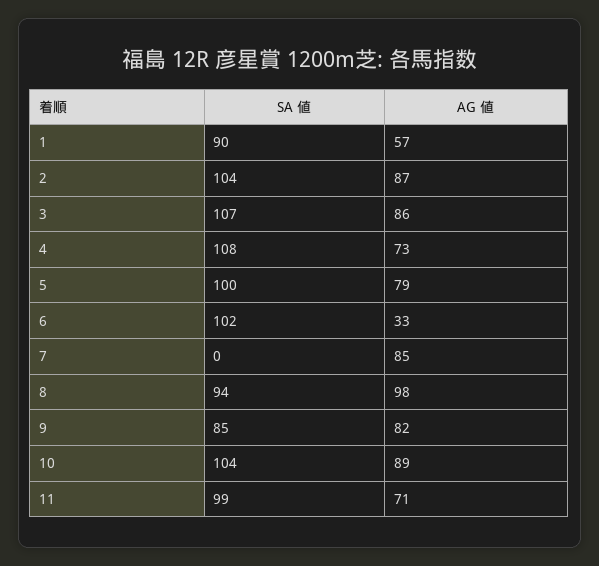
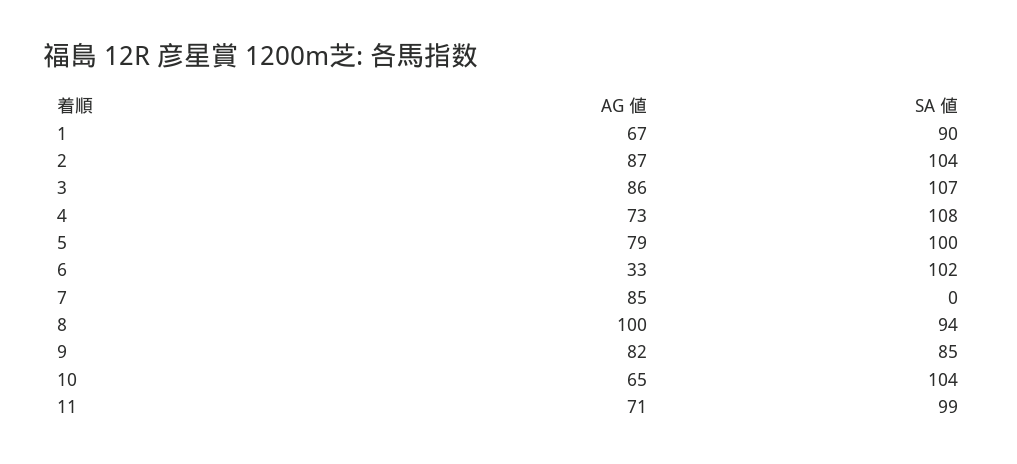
AG 値, 1: 57 -> 67
AG 値, 8: 98 -> 100
AG 値, 10: 89 -> 65

